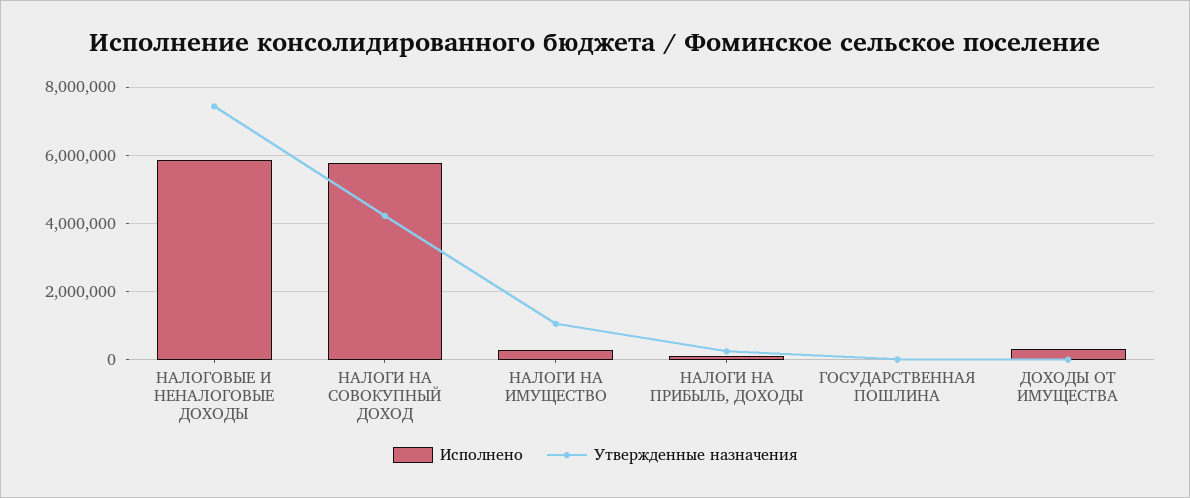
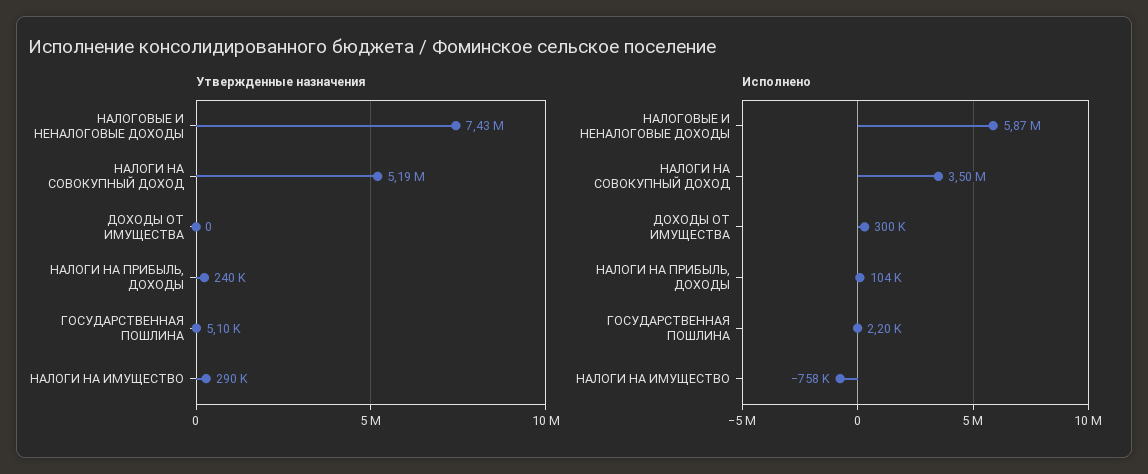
Исполнено, НАЛОГИ НА СОВОКУПНЫЙ ДОХОД: 5800000 -> 3500000
Утвержденные назначения, НАЛОГИ НА СОВОКУПНЫЙ ДОХОД: 4200000 -> 5190000
Исполнено, НАЛОГИ НА ИМУЩЕСТВО: 200000 -> -758000
Утвержденные назначения, НАЛОГИ НА ИМУЩЕСТВО: 1000000 -> 290000

